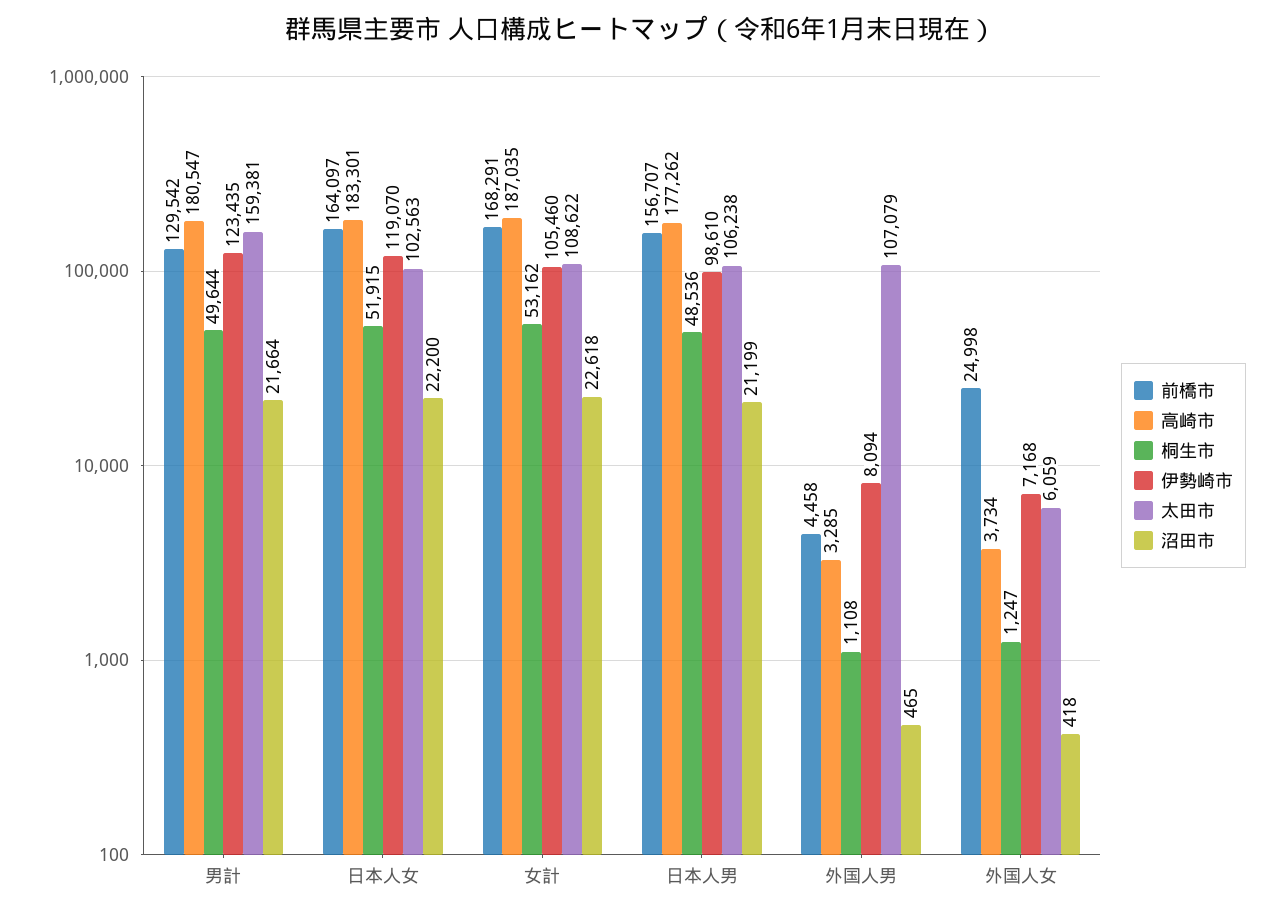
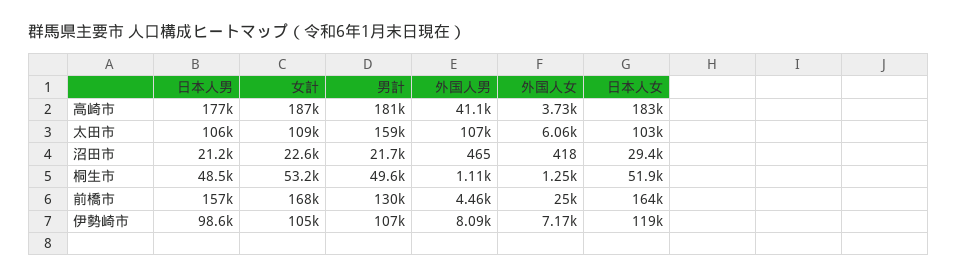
伊勢崎市, 男計: 123435 -> 107000
沼田市, 日本人女: 22200 -> 29400
高崎市, 外国人男: 3285 -> 41100

